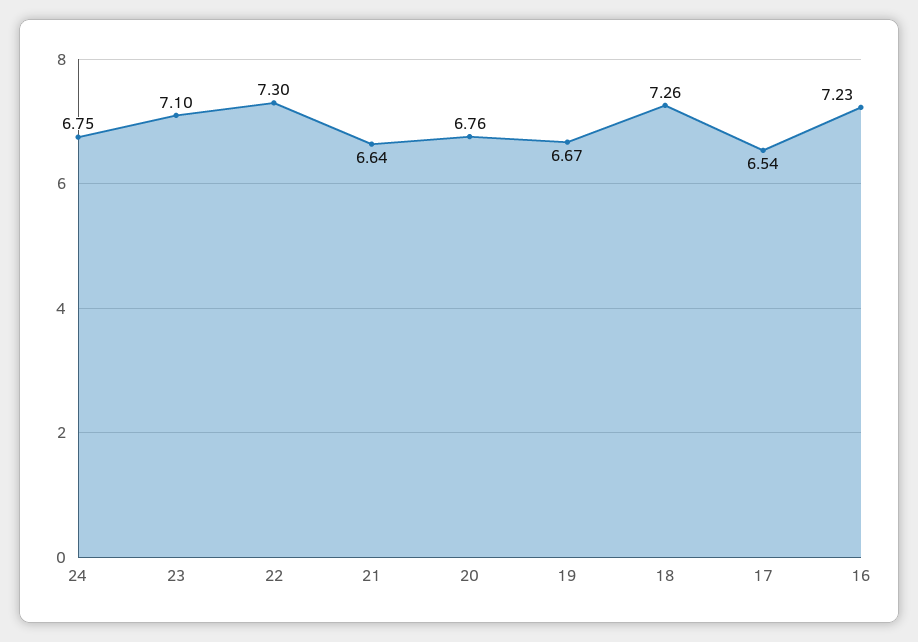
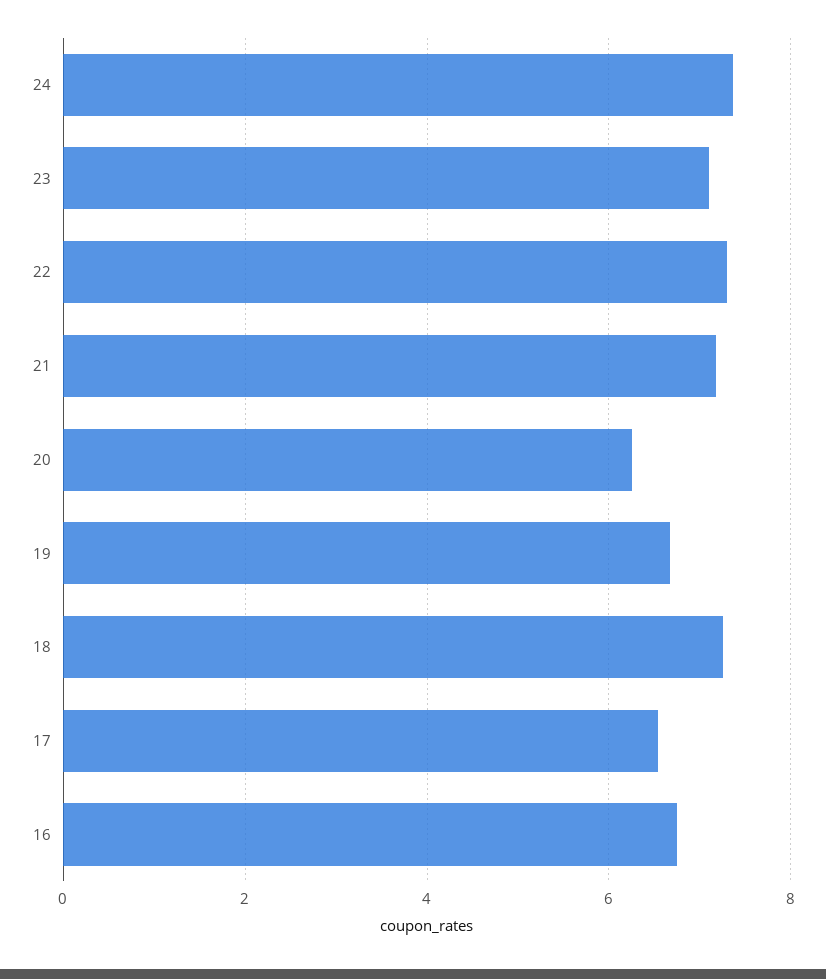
24: 6.75 -> 7.4
21: 6.64 -> 7.2
20: 6.76 -> 6.2
16: 7.23 -> 6.8

